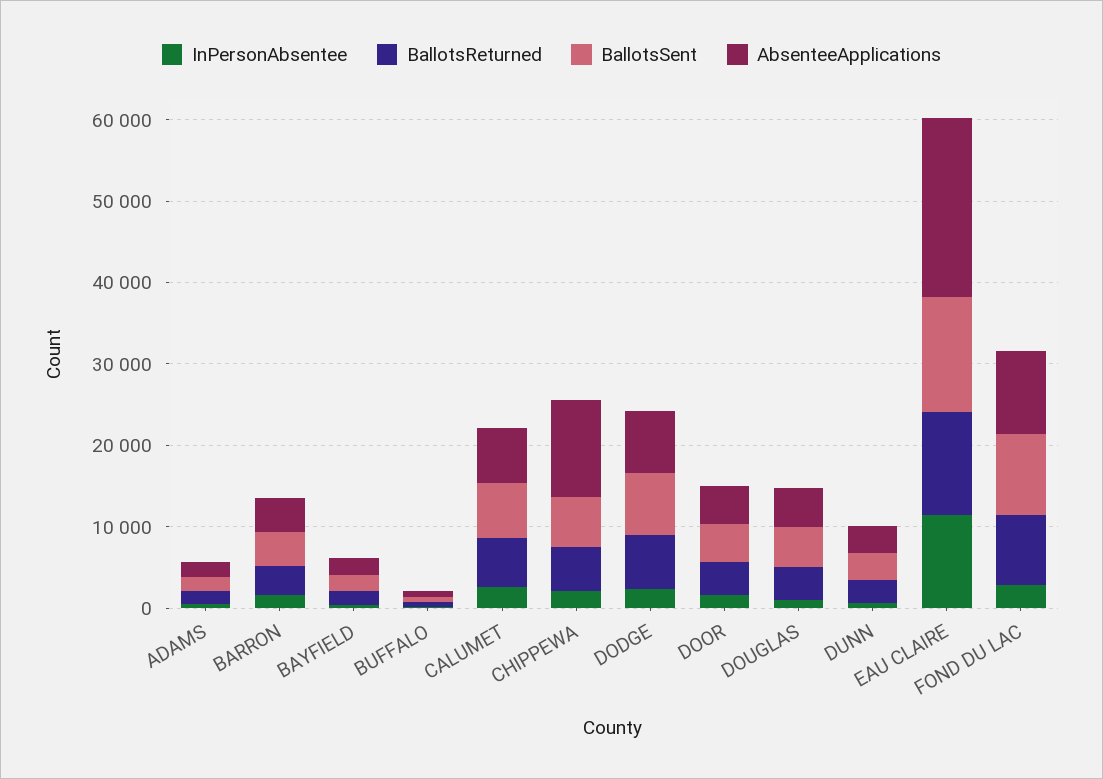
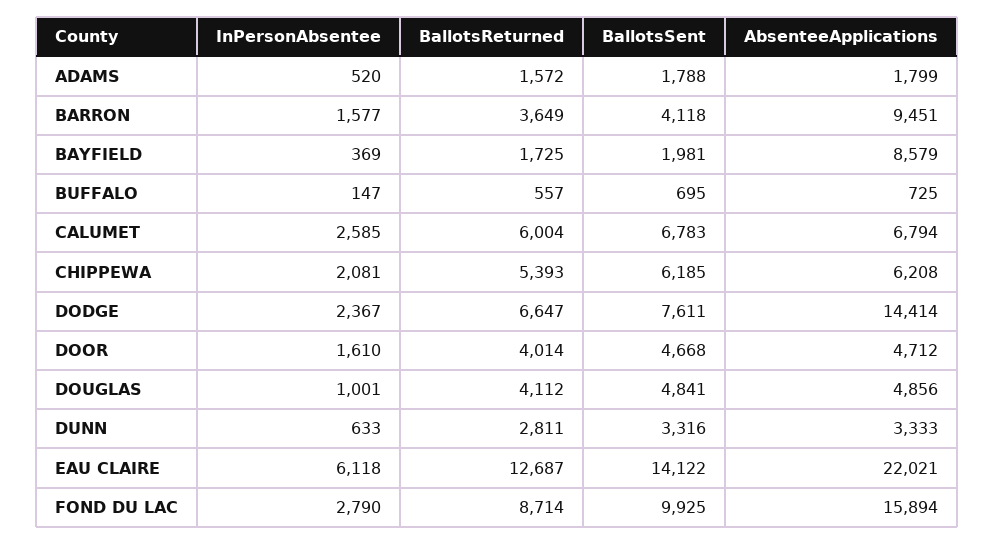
AbsenteeApplications, BARRON: 4000 -> 9451
AbsenteeApplications, BAYFIELD: 2000 -> 8579
AbsenteeApplications, CHIPPEWA: 12000 -> 6208
AbsenteeApplications, DODGE: 8000 -> 14414
InPersonAbsentee, EAU CLAIRE: 12000 -> 6118
AbsenteeApplications, FOND DU LAC: 10000 -> 15894

